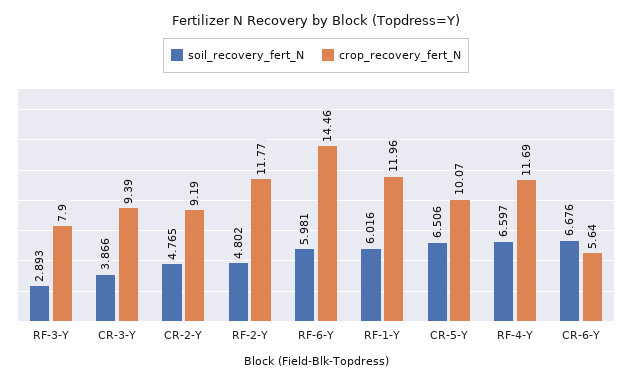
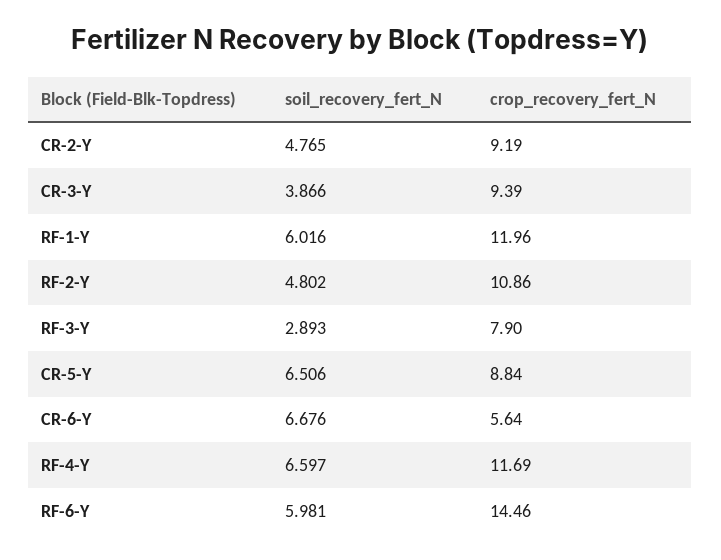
crop_recovery_fert_N, RF-2-Y: 11.77 -> 10.86
crop_recovery_fert_N, CR-5-Y: 10.07 -> 8.84

